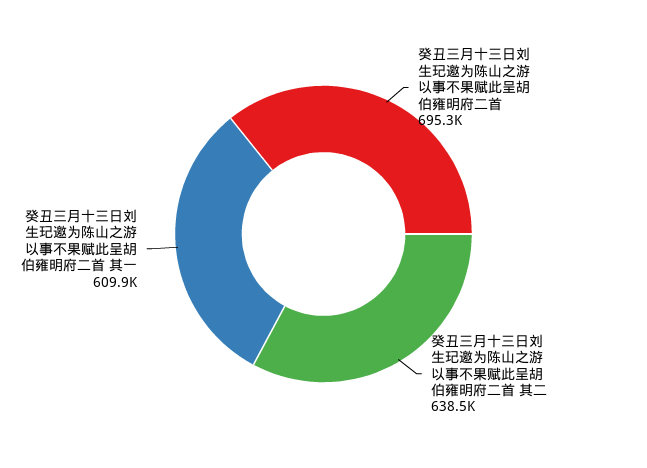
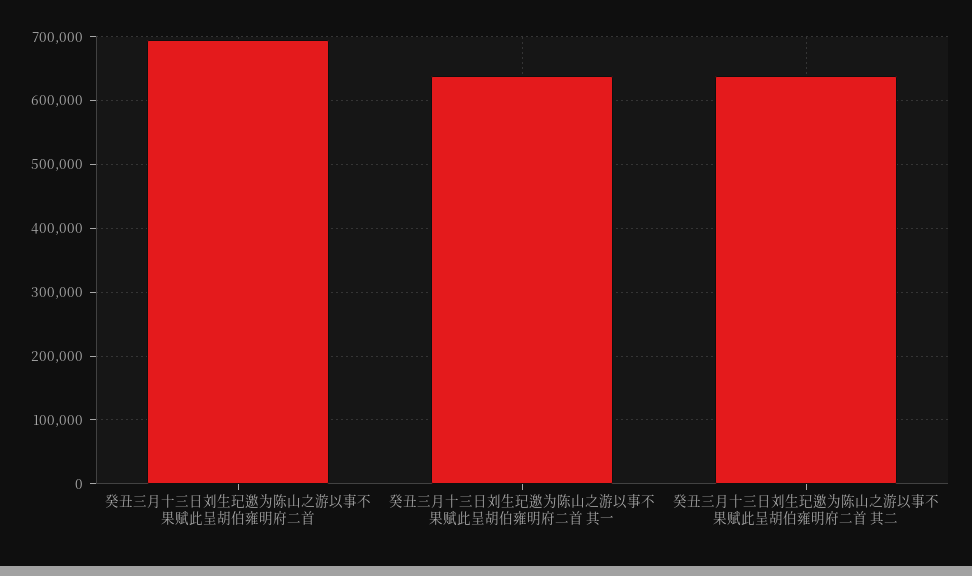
癸丑三月十三日刘生玘邀为陈山之游以事不果赋此呈胡伯雍明府二首 其一: 609900 -> 640000

